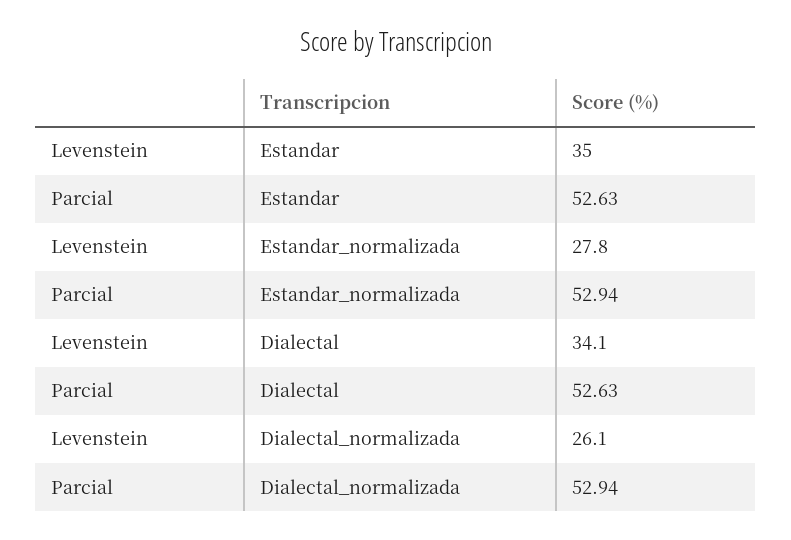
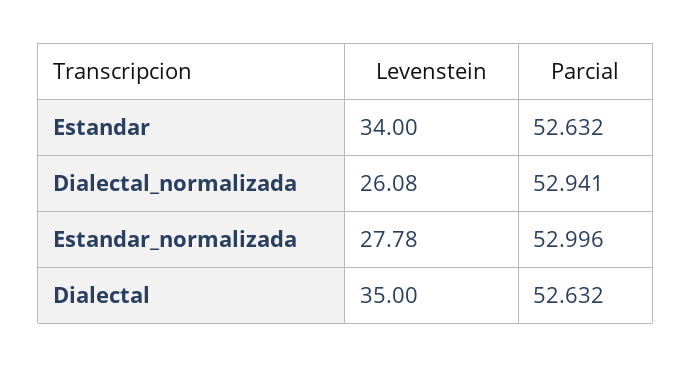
Levenstein, Estandar: 35 -> 34
Parcial, Estandar_normalizada: 52.94 -> 52.996
Levenstein, Dialectal: 34.1 -> 35

